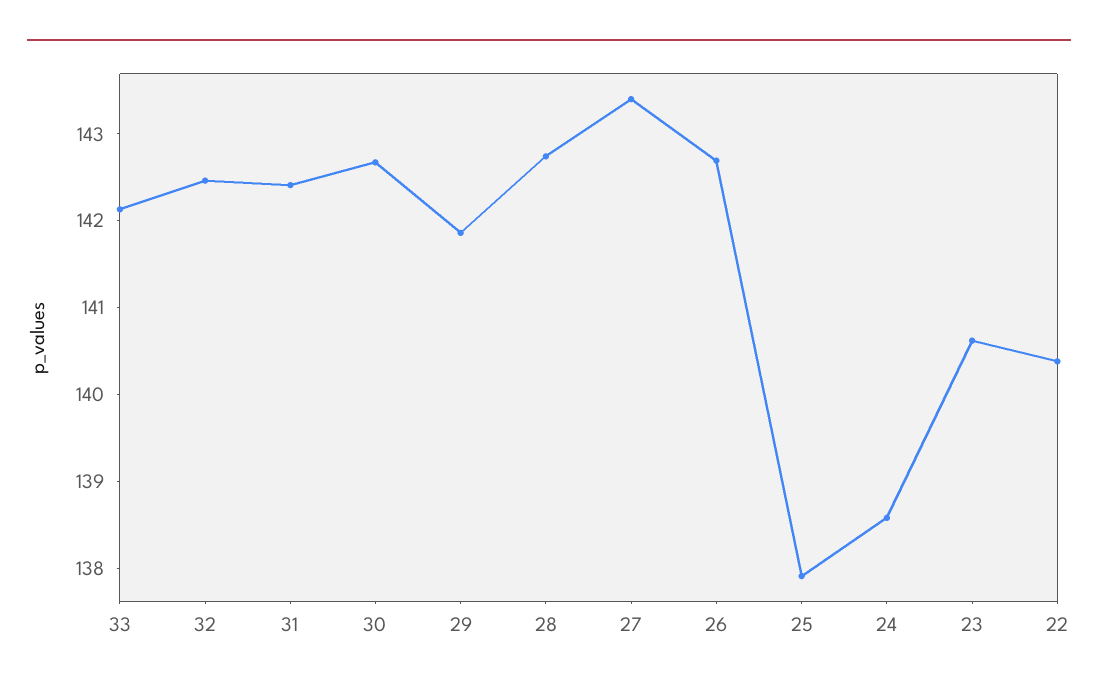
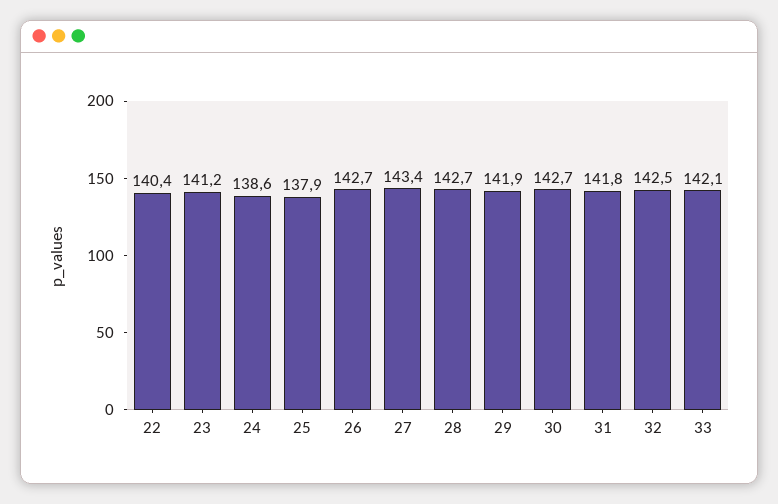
31: 142.4 -> 141.8
23: 140.6 -> 141.2

